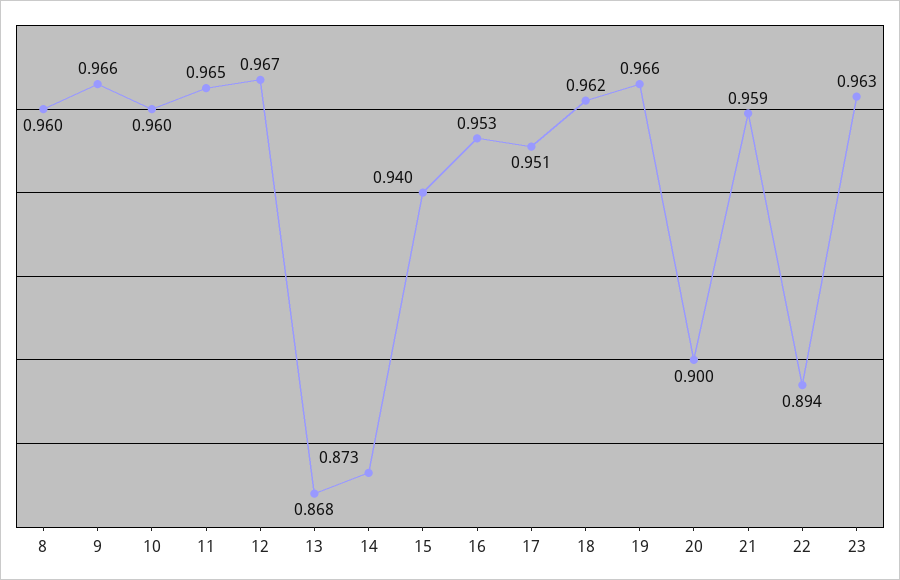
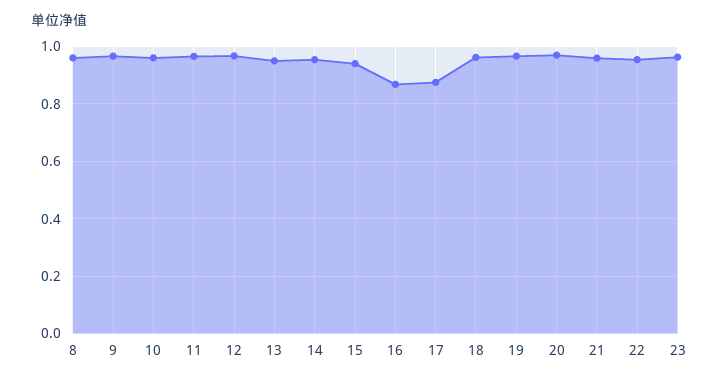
13: 0.868 -> 0.95
14: 0.873 -> 0.95
16: 0.953 -> 0.875
17: 0.951 -> 0.875
20: 0.9 -> 0.975
22: 0.894 -> 0.95

